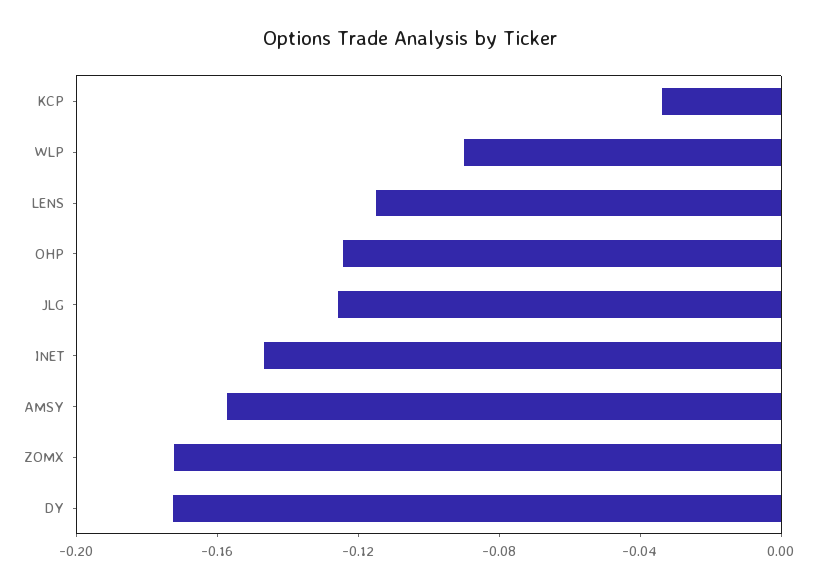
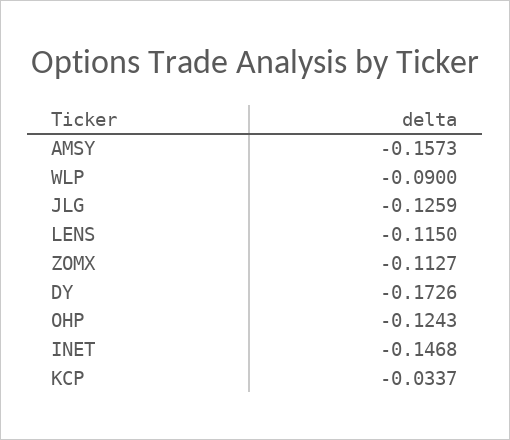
ZOMX: -0.17 -> -0.1127

